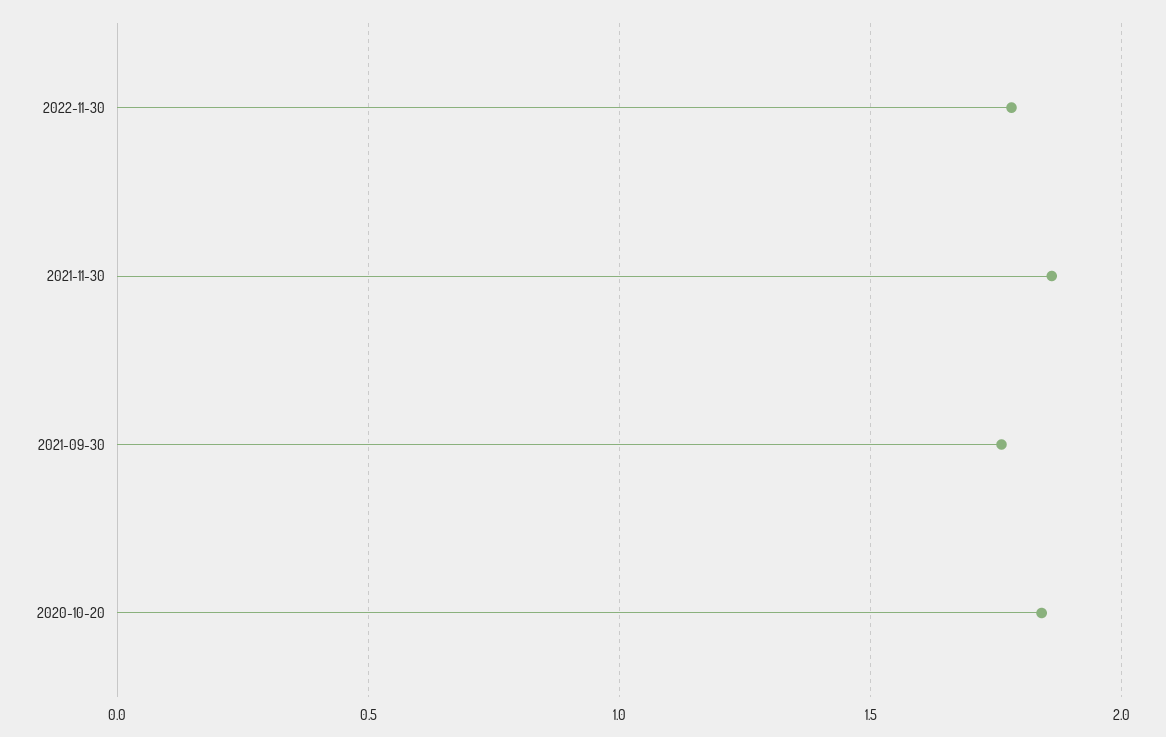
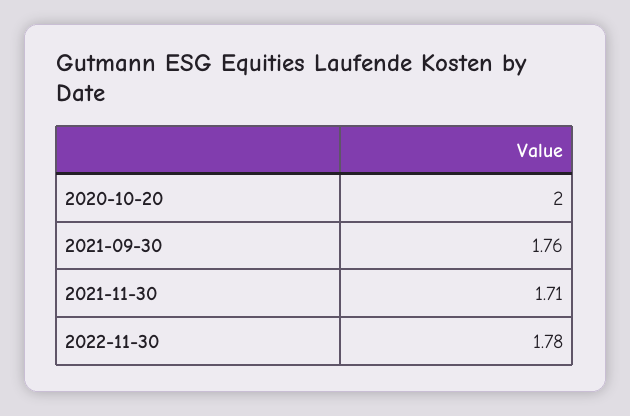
2021-11-30: 1.85 -> 1.71
2020-10-20: 1.85 -> 2

